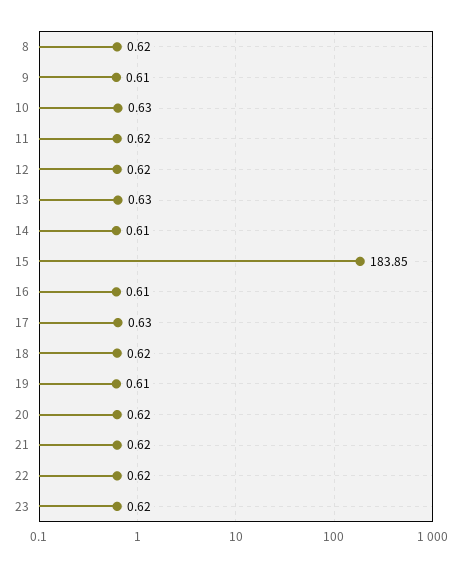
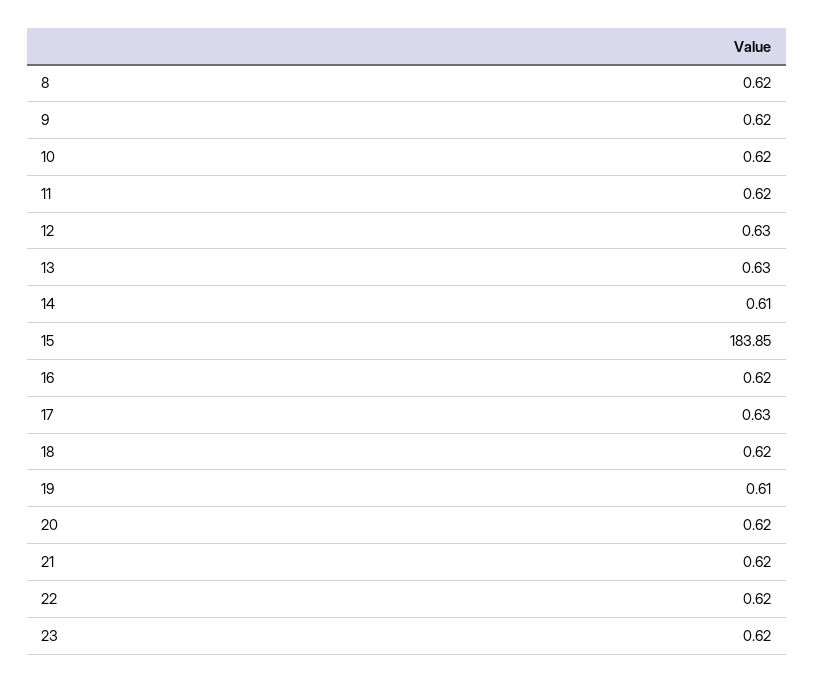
9: 0.61 -> 0.62
10: 0.63 -> 0.62
12: 0.62 -> 0.63
16: 0.61 -> 0.62

